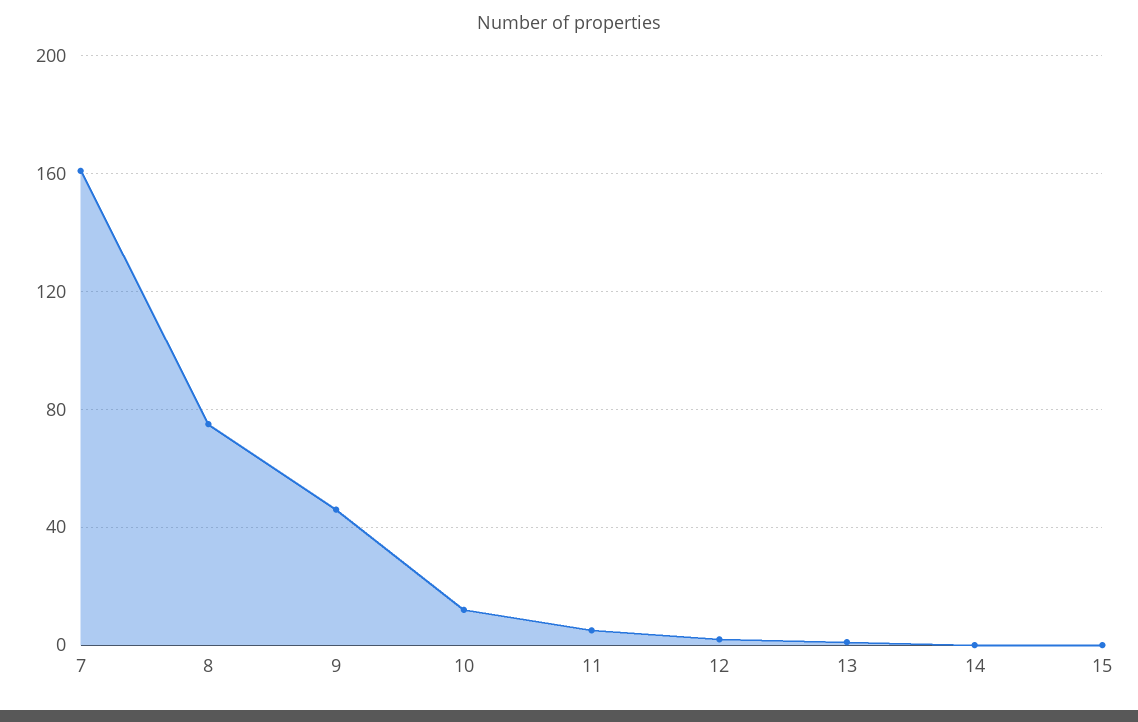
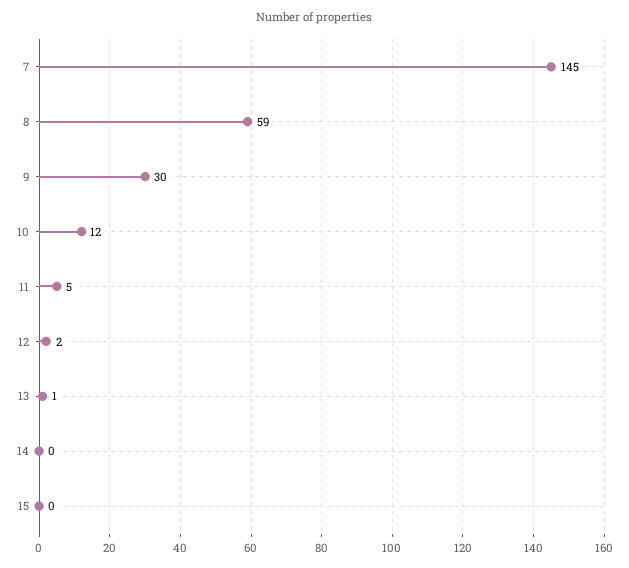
7: 160 -> 145
8: 75 -> 59
9: 45 -> 30

